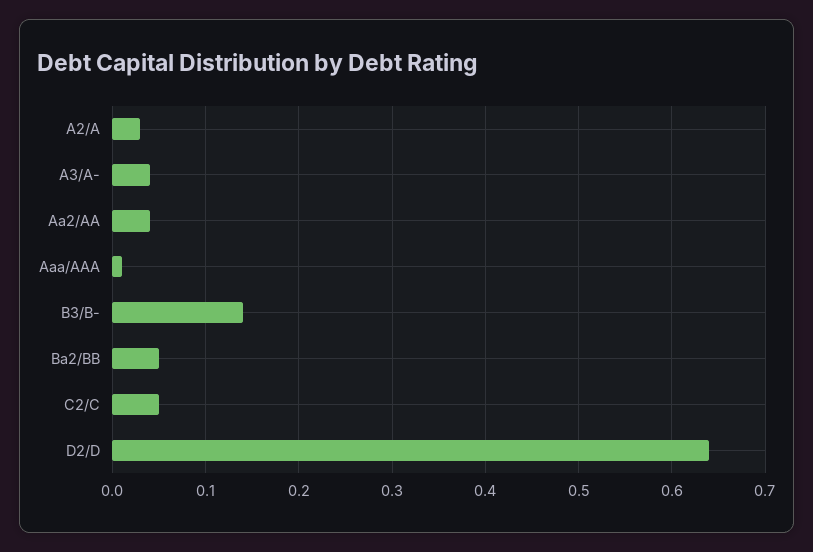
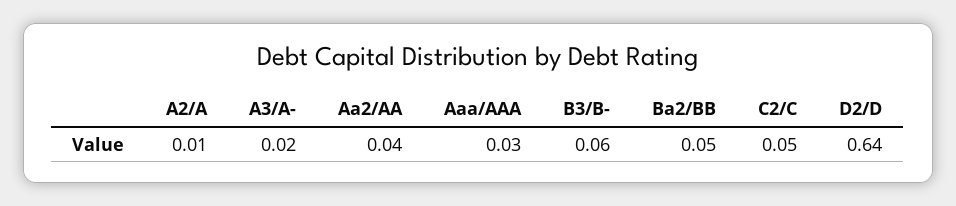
A2/A: 0.03 -> 0.01
A3/A-: 0.04 -> 0.02
Aaa/AAA: 0.01 -> 0.03
B3/B-: 0.14 -> 0.06

